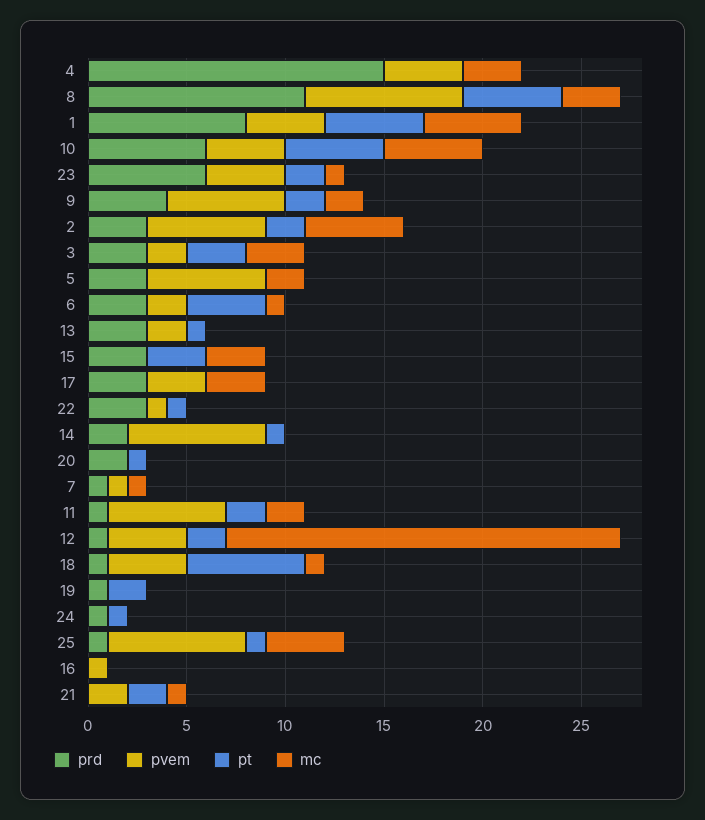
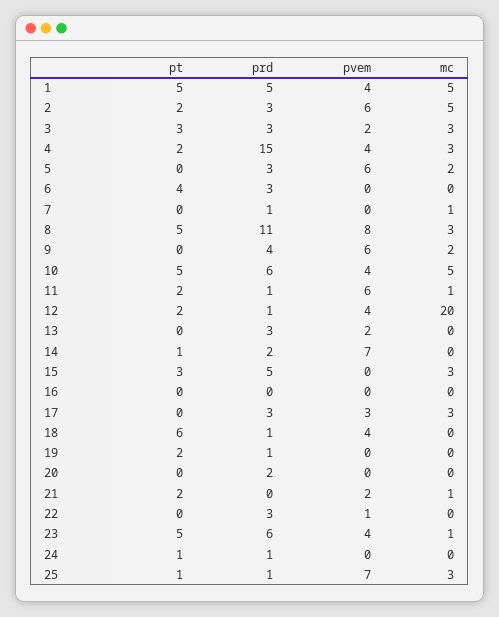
pt, 4: 0 -> 2
prd, 1: 8 -> 5
pt, 23: 2 -> 5
pt, 9: 2 -> 0
pvem, 6: 2 -> 0
mc, 6: 1 -> 0
pt, 13: 1 -> 0
prd, 15: 3 -> 5
pt, 22: 1 -> 0
pt, 20: 1 -> 0
pvem, 7: 1 -> 0
mc, 11: 2 -> 1
mc, 18: 1 -> 0
mc, 25: 4 -> 3
pvem, 16: 1 -> 0

